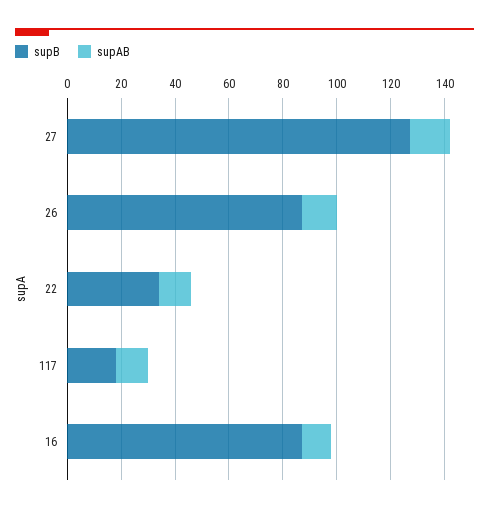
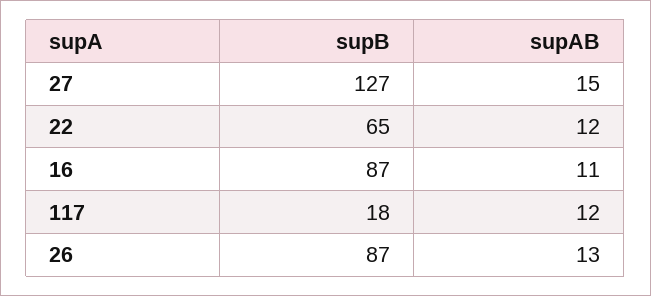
supB, 22: 35 -> 65

